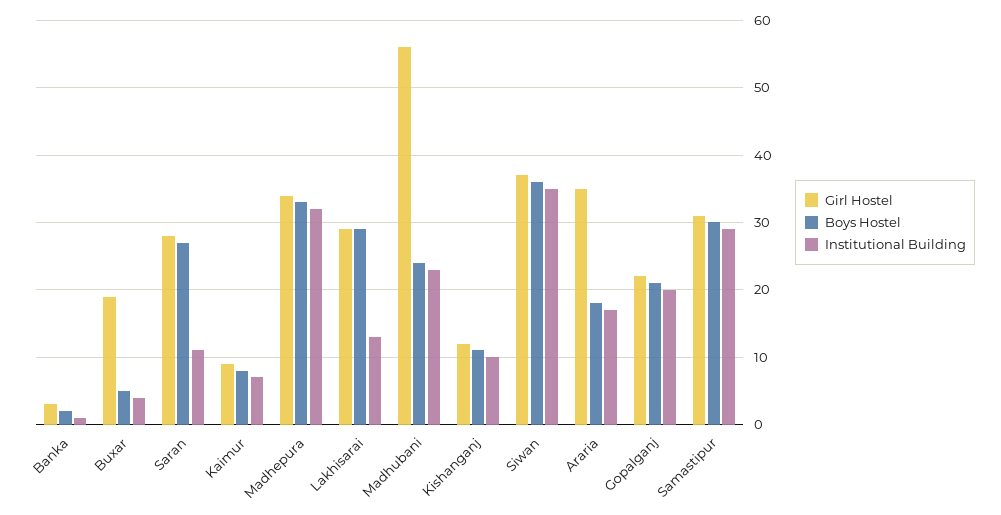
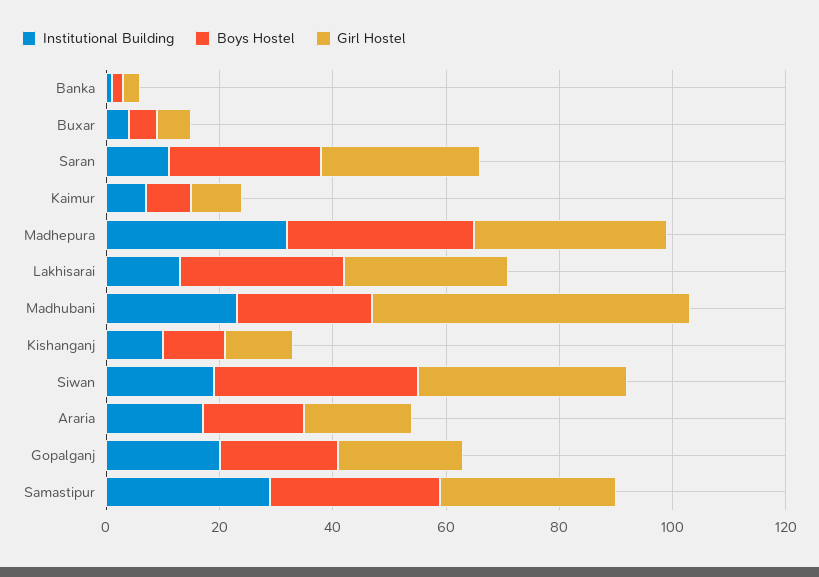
Girl Hostel, Buxar: 19 -> 5
Institutional Building, Siwan: 35 -> 20
Girl Hostel, Araria: 35 -> 20

